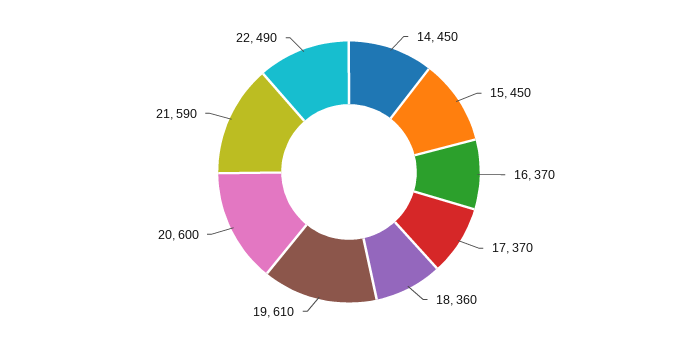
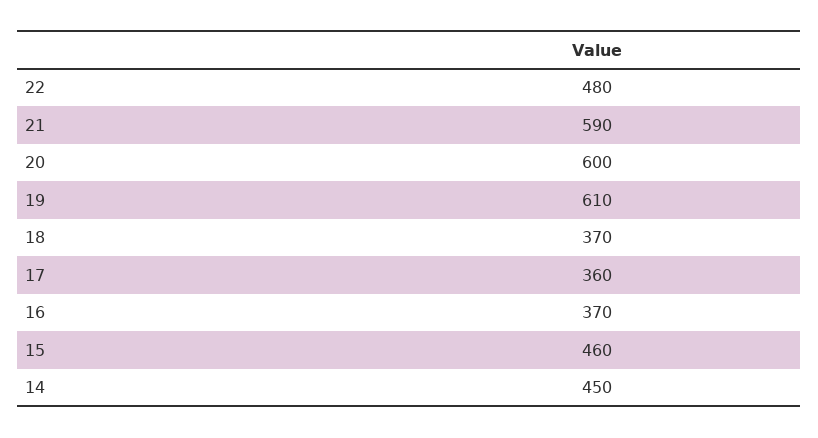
15: 450 -> 460
17: 370 -> 360
18: 360 -> 370
22: 490 -> 480

